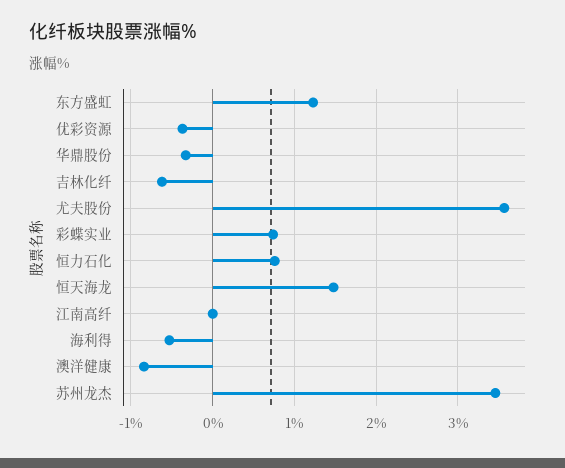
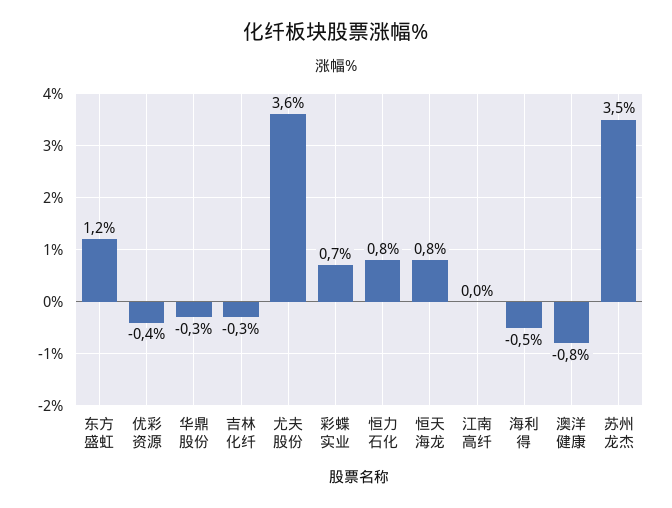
吉林化纤: -0.6 -> -0.3
恒天海龙: 1.5 -> 0.8

